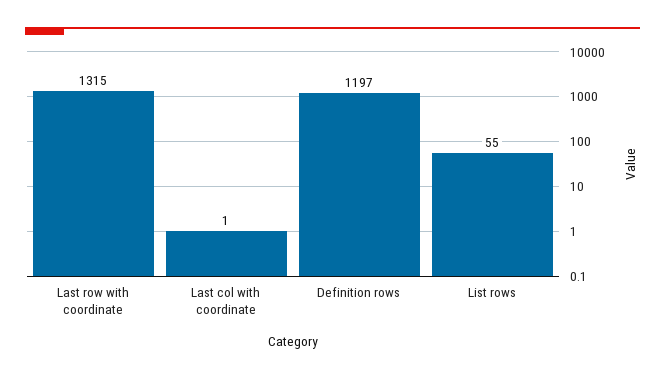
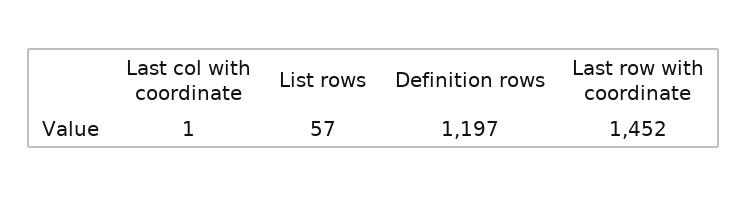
Last row with coordinate: 1315 -> 1452
List rows: 55 -> 57

